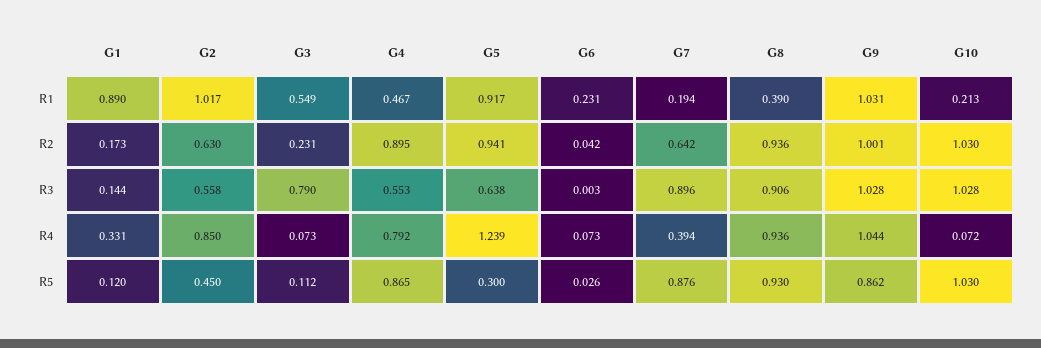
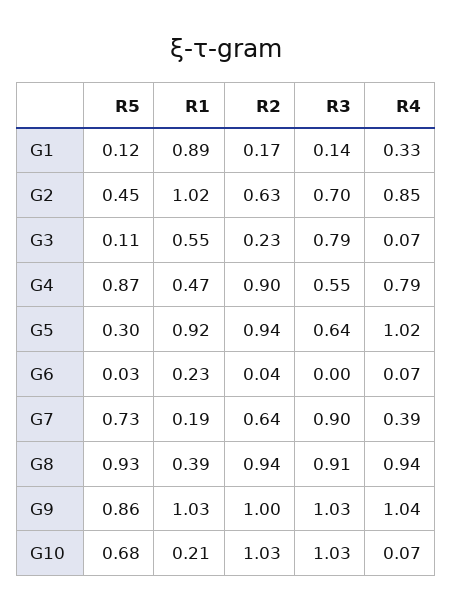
G2, R3: 0.558 -> 0.7
G5, R4: 1.239 -> 1.02
G7, R5: 0.876 -> 0.73
G10, R5: 1.03 -> 0.68

